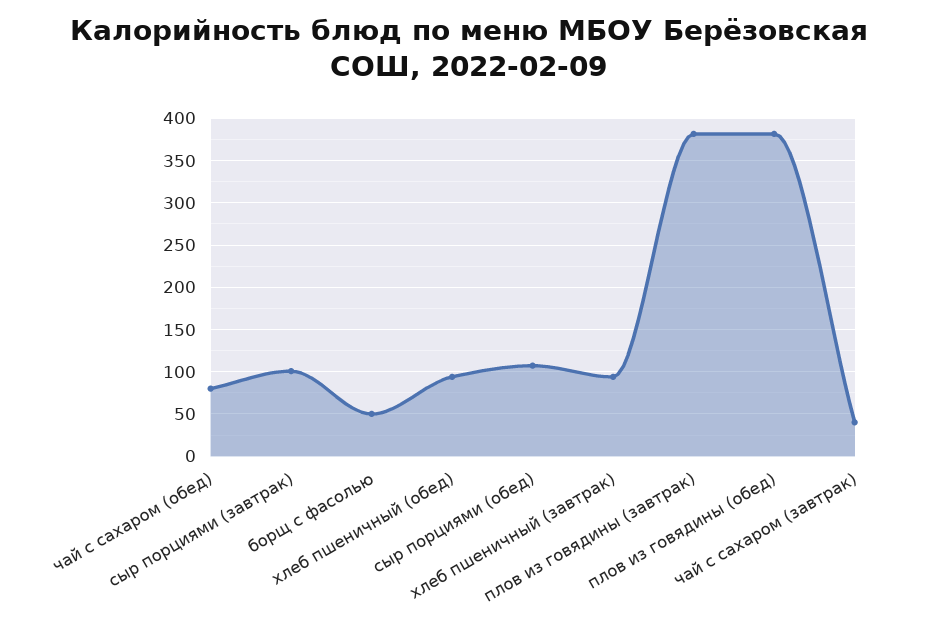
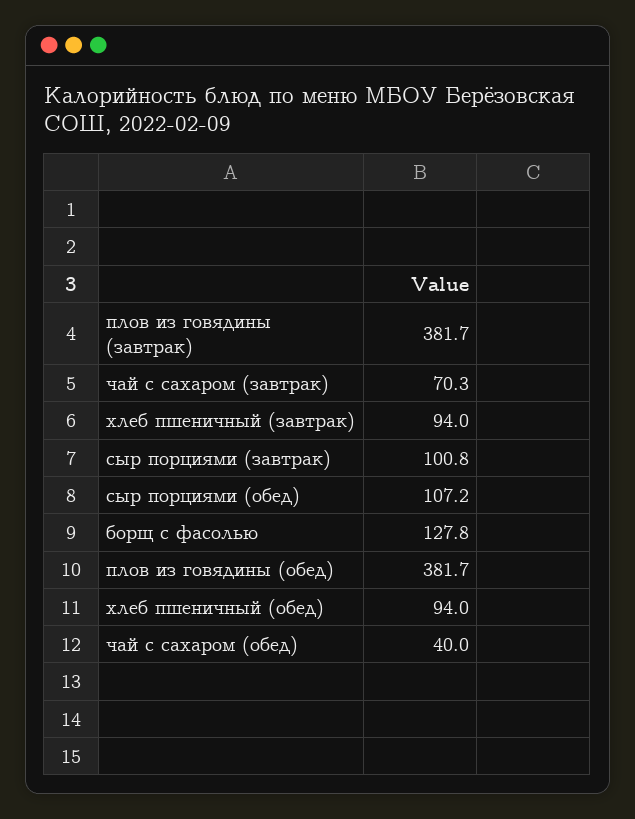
чай с сахаром (обед): 80 -> 40
борщ с фасолью: 50 -> 127.8
чай с сахаром (завтрак): 40 -> 70.3

